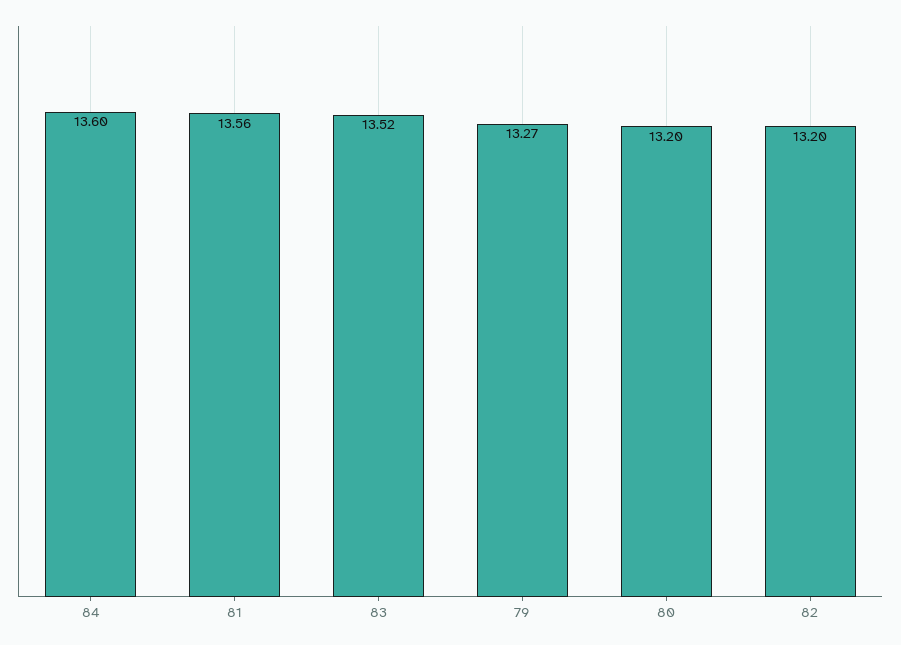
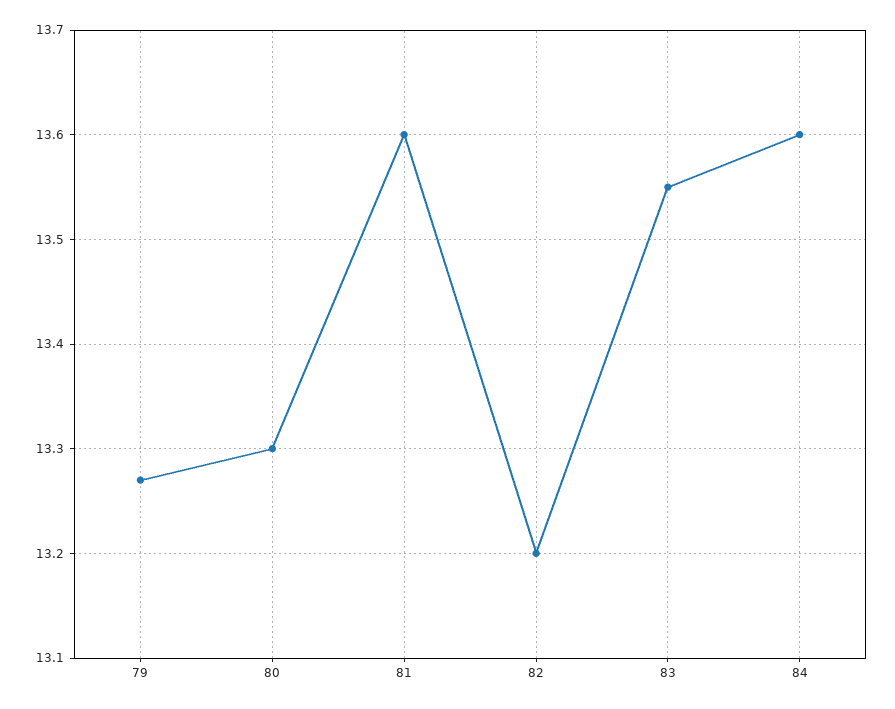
81: 13.56 -> 13.6
83: 13.52 -> 13.55
80: 13.2 -> 13.3

